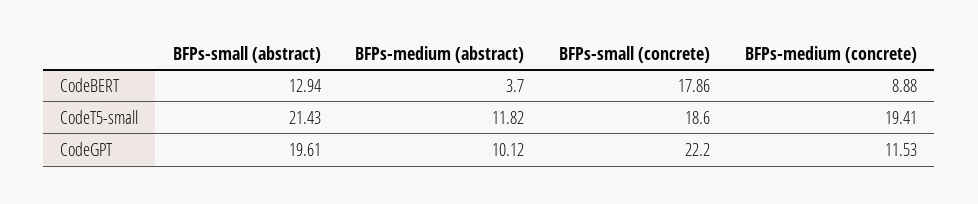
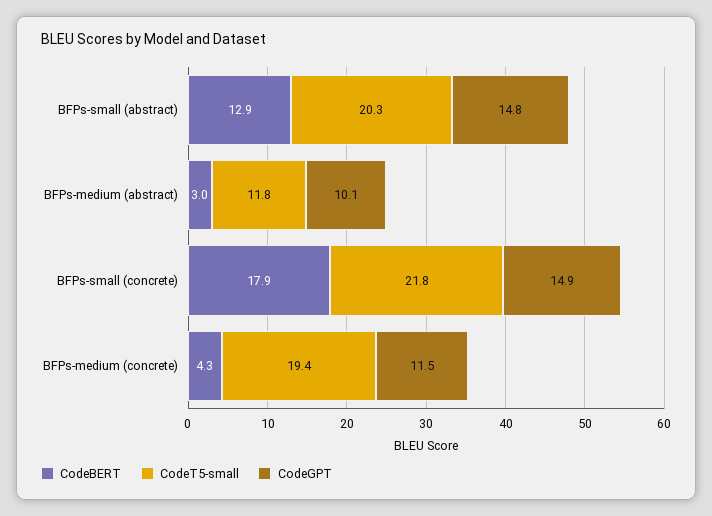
CodeBERT, BFPs-medium (abstract): 3.7 -> 3
CodeBERT, BFPs-medium (concrete): 8.88 -> 4.3
CodeT5-small, BFPs-small (abstract): 21.43 -> 20.3
CodeT5-small, BFPs-small (concrete): 18.6 -> 21.8
CodeGPT, BFPs-small (abstract): 19.61 -> 14.8
CodeGPT, BFPs-small (concrete): 22.2 -> 14.9

